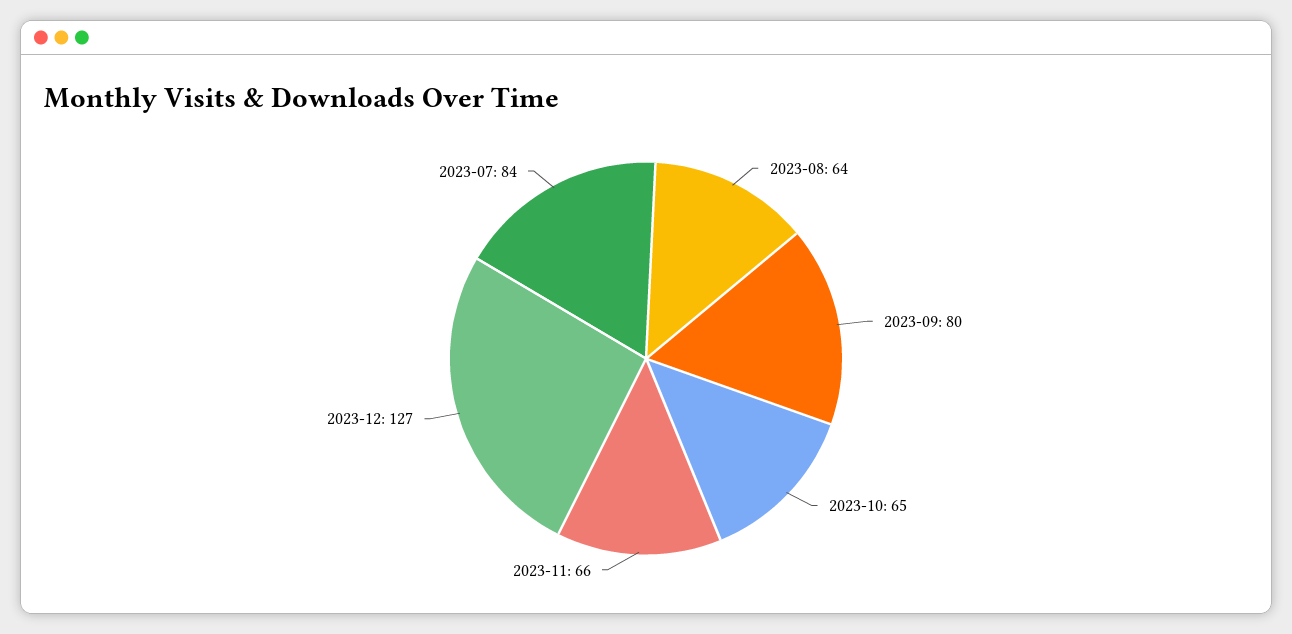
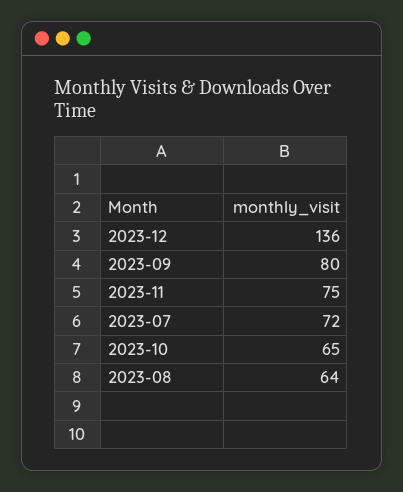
2023-11: 66 -> 75
2023-12: 127 -> 136
2023-07: 84 -> 72

